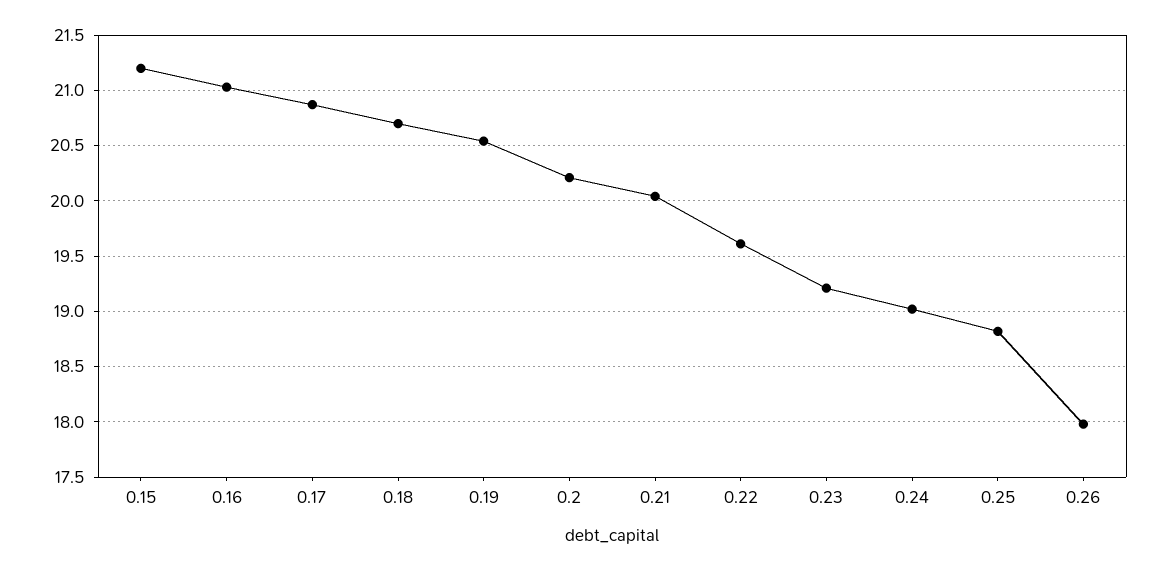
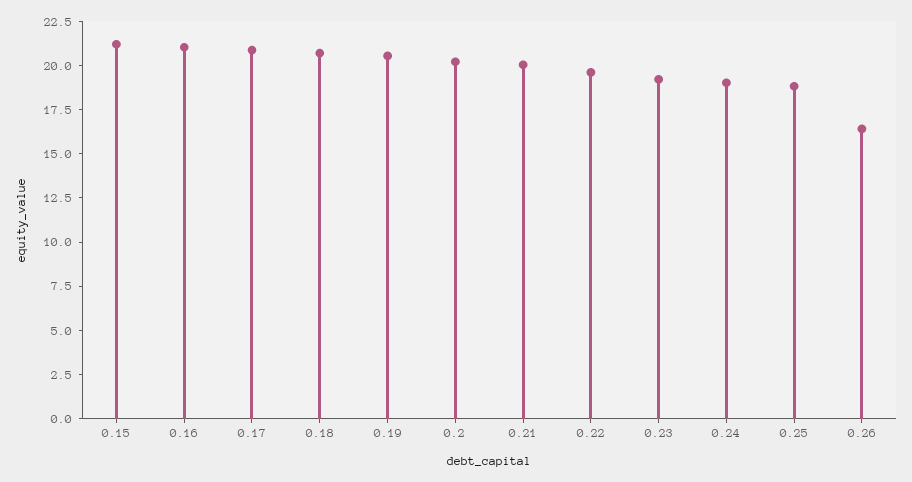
0.26: 18 -> 16.5

